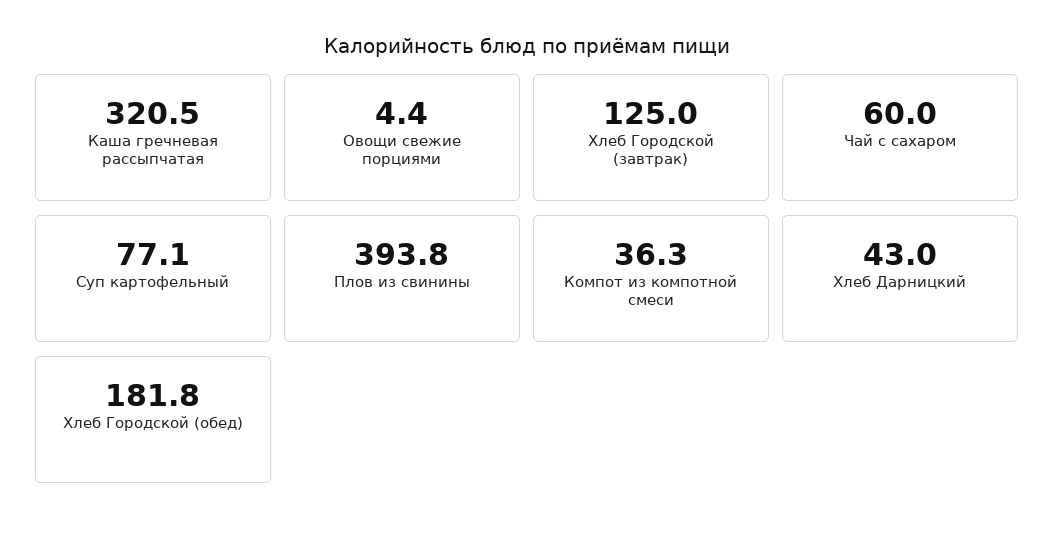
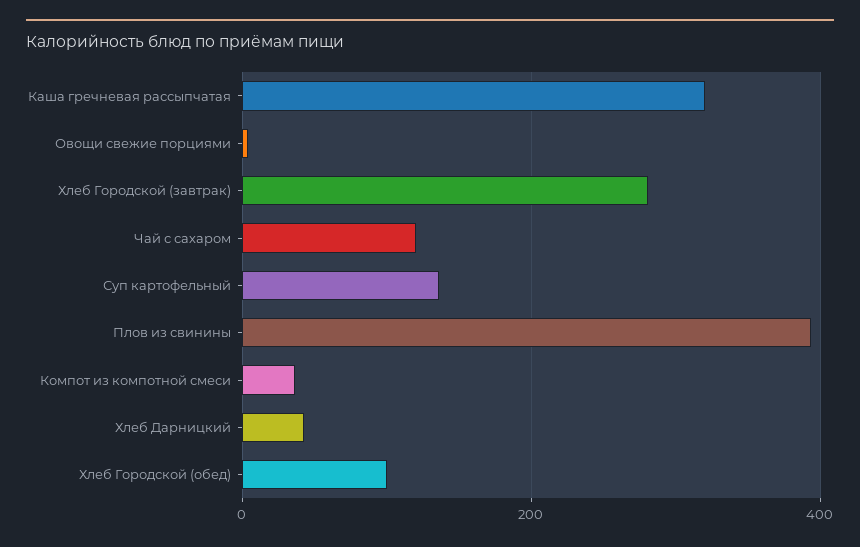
Хлеб Городской (завтрак): 125 -> 280
Чай с сахаром: 60 -> 120
Суп картофельный: 77.1 -> 140
Хлеб Городской (обед): 181.8 -> 100

